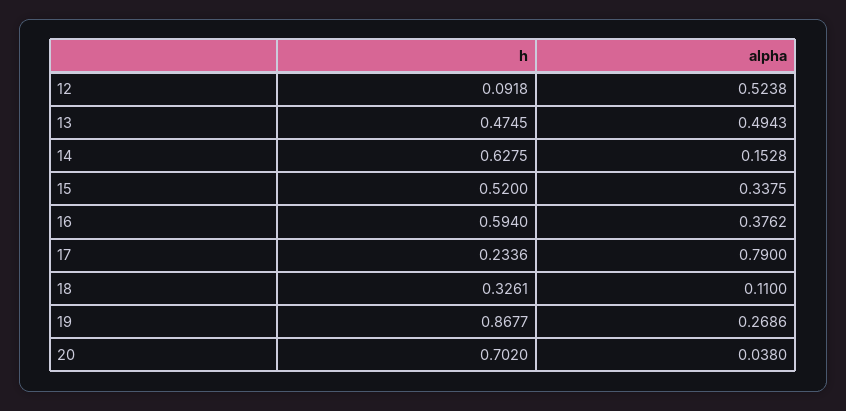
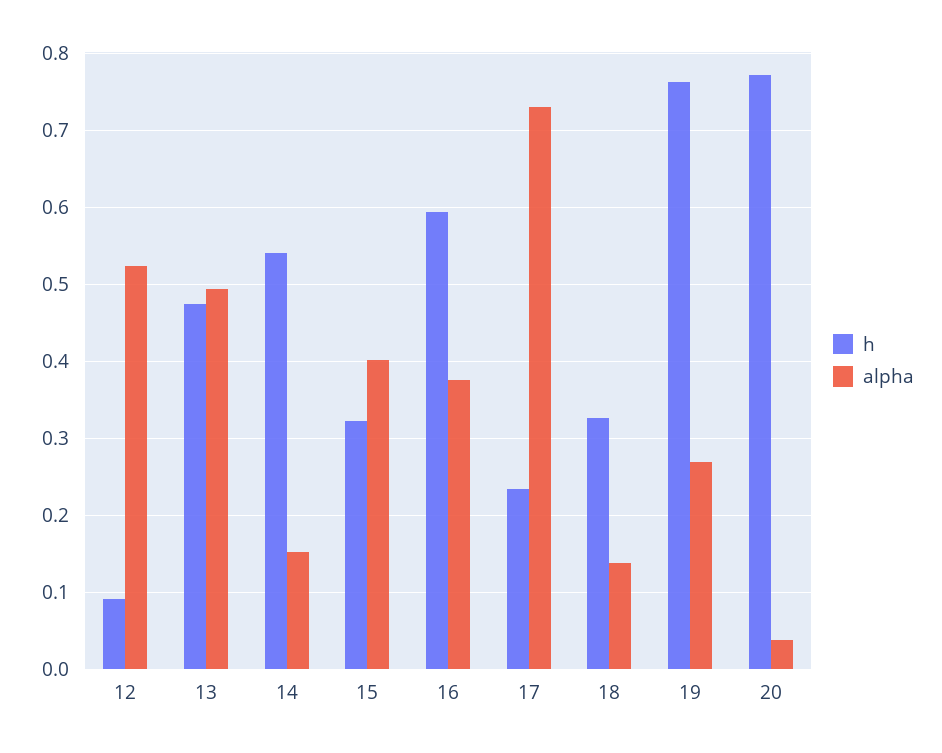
h, 14: 0.6275 -> 0.54
h, 15: 0.52 -> 0.32
alpha, 15: 0.3375 -> 0.4
alpha, 17: 0.79 -> 0.73
alpha, 18: 0.11 -> 0.14
h, 19: 0.8677 -> 0.76
h, 20: 0.702 -> 0.77

